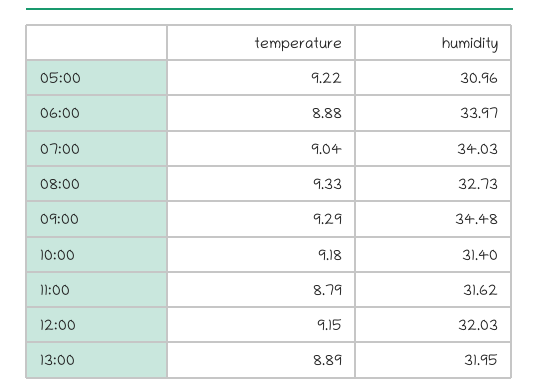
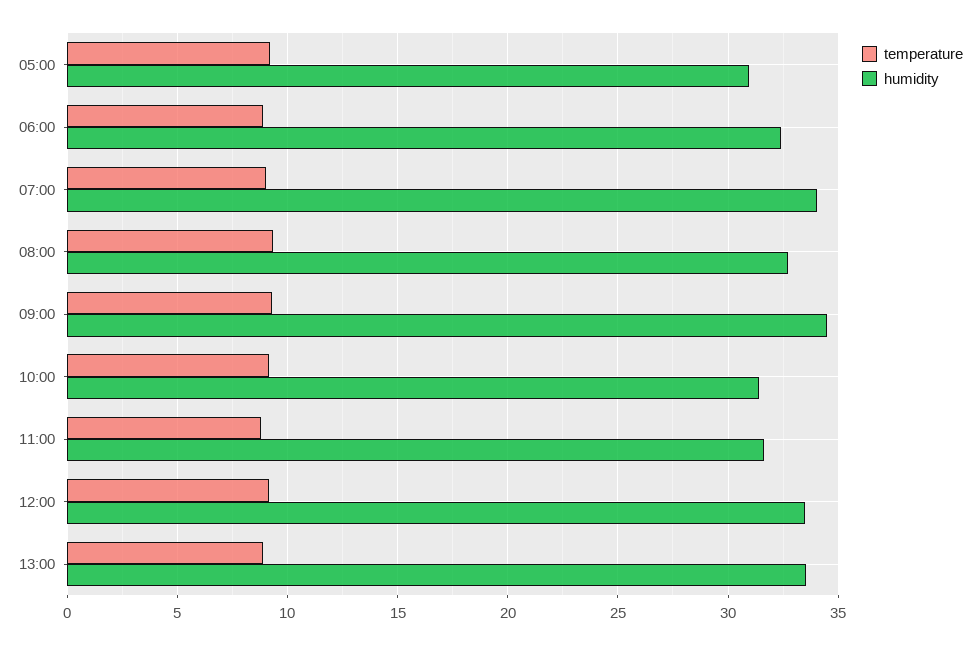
humidity, 06:00: 33.97 -> 32.5
humidity, 12:00: 32.03 -> 33.5
humidity, 13:00: 31.95 -> 33.5

